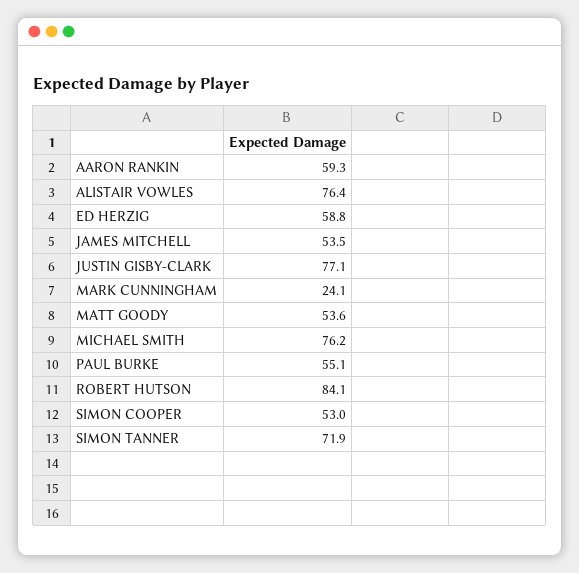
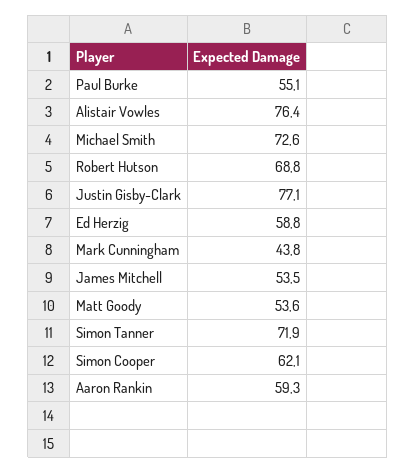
MARK CUNNINGHAM: 24.1 -> 43.8
MICHAEL SMITH: 76.2 -> 72.6
ROBERT HUTSON: 84.1 -> 68.8
SIMON COOPER: 53 -> 62.1

